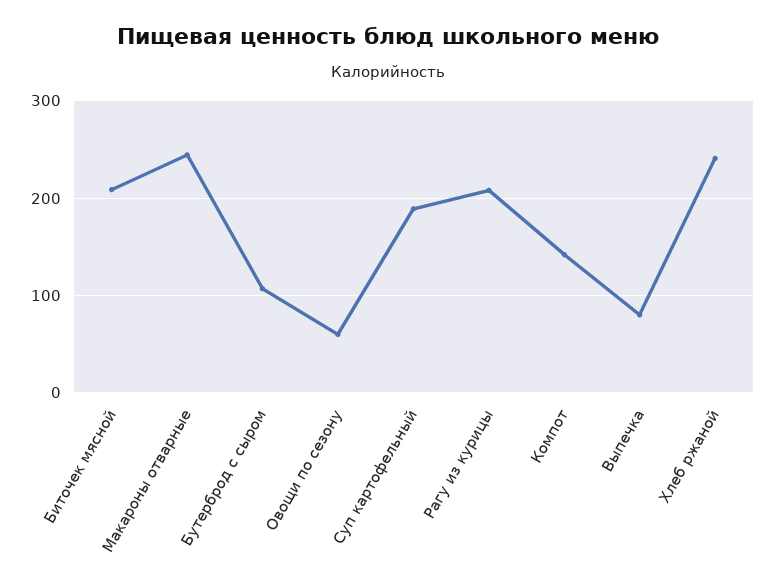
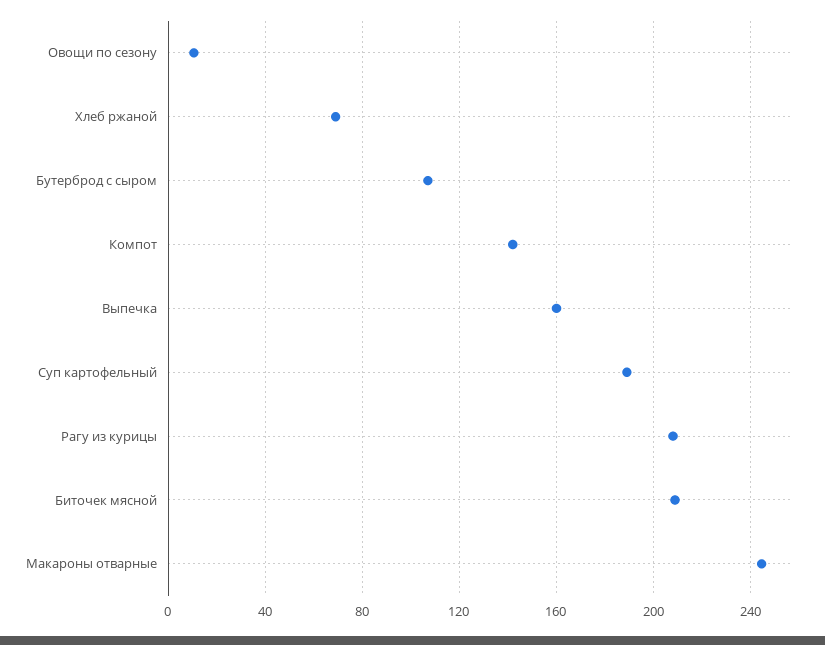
Овощи по сезону: 60 -> 10
Выпечка: 80 -> 160
Хлеб ржаной: 240 -> 70

